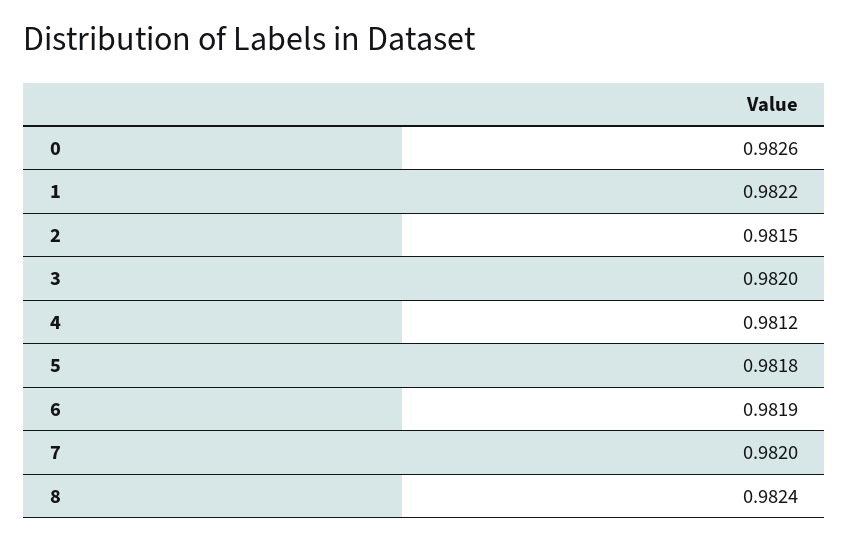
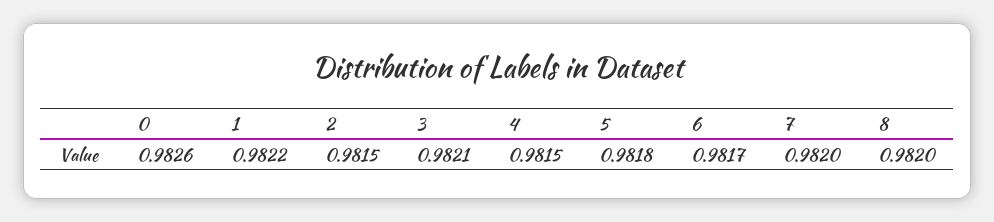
3: 0.982 -> 0.9821
4: 0.9812 -> 0.9815
6: 0.9819 -> 0.9817
8: 0.9824 -> 0.982

